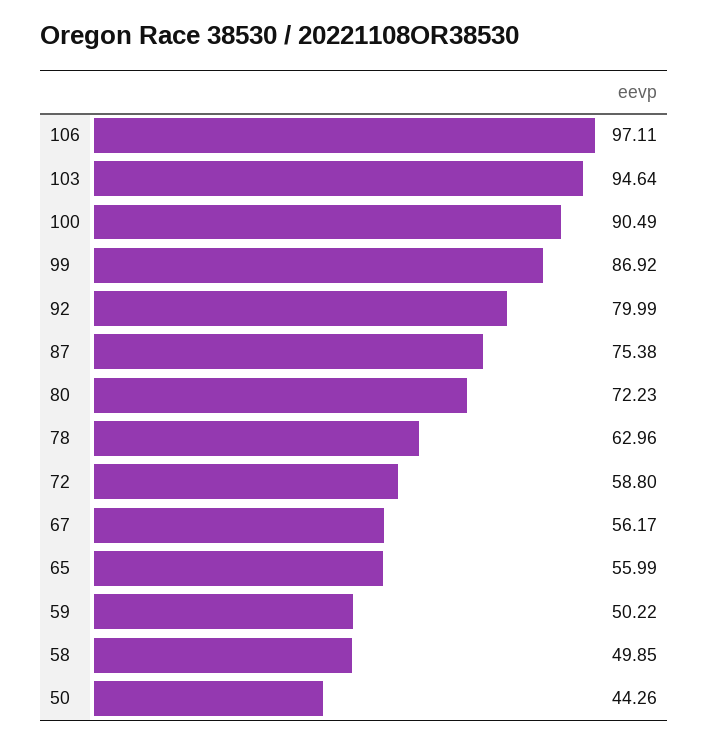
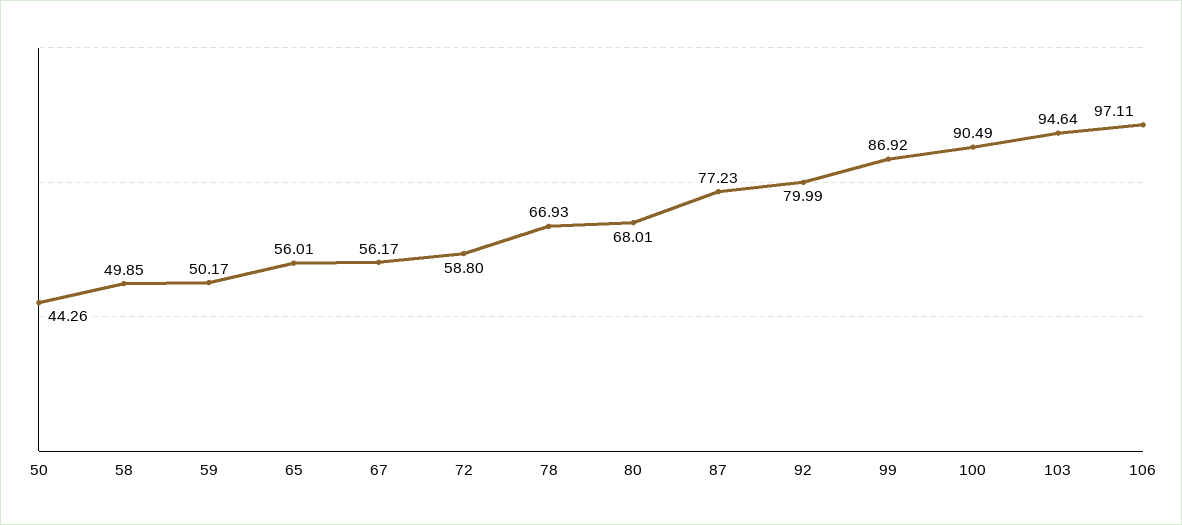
87: 75.38 -> 77.23
80: 72.23 -> 68.01
78: 62.96 -> 66.93
65: 55.99 -> 56.01
59: 50.22 -> 50.17

